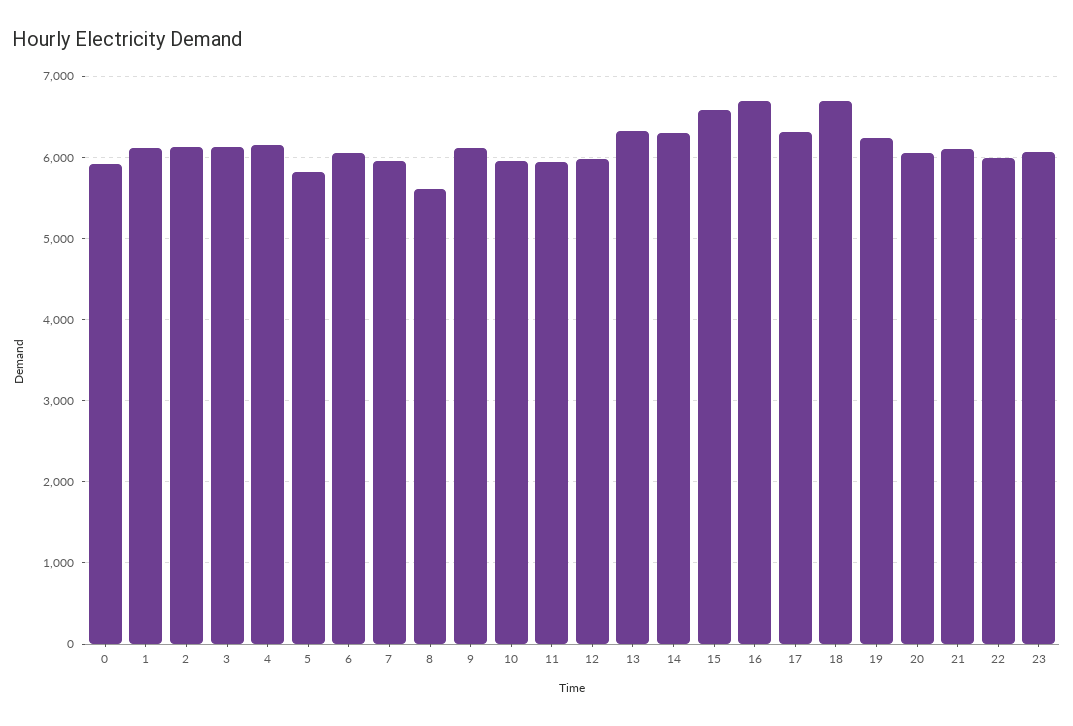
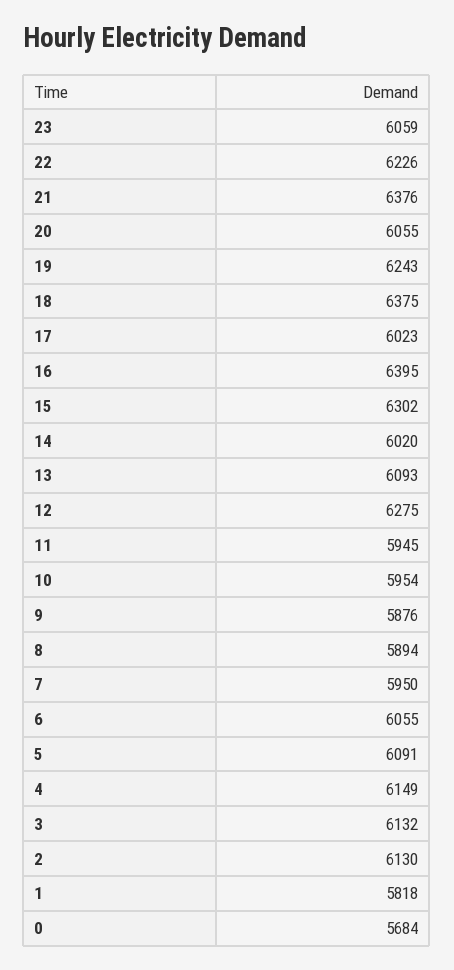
0: 5900 -> 5684
1: 6100 -> 5818
5: 5800 -> 6091
8: 5600 -> 5894
9: 6100 -> 5876
12: 6000 -> 6275
13: 6300 -> 6093
14: 6300 -> 6020
15: 6600 -> 6302
16: 6700 -> 6395
17: 6300 -> 6023
18: 6700 -> 6375
21: 6100 -> 6376
22: 6000 -> 6226

